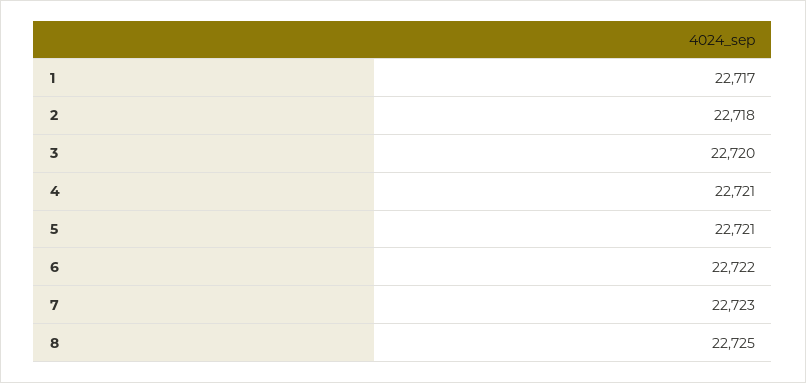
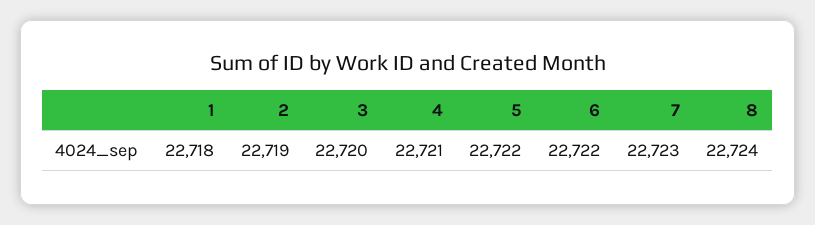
1: 22717 -> 22718
2: 22718 -> 22719
5: 22721 -> 22722
8: 22725 -> 22724

